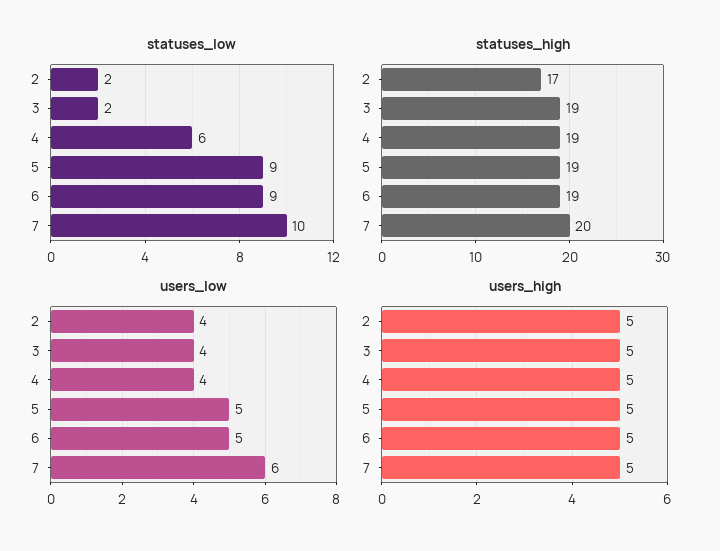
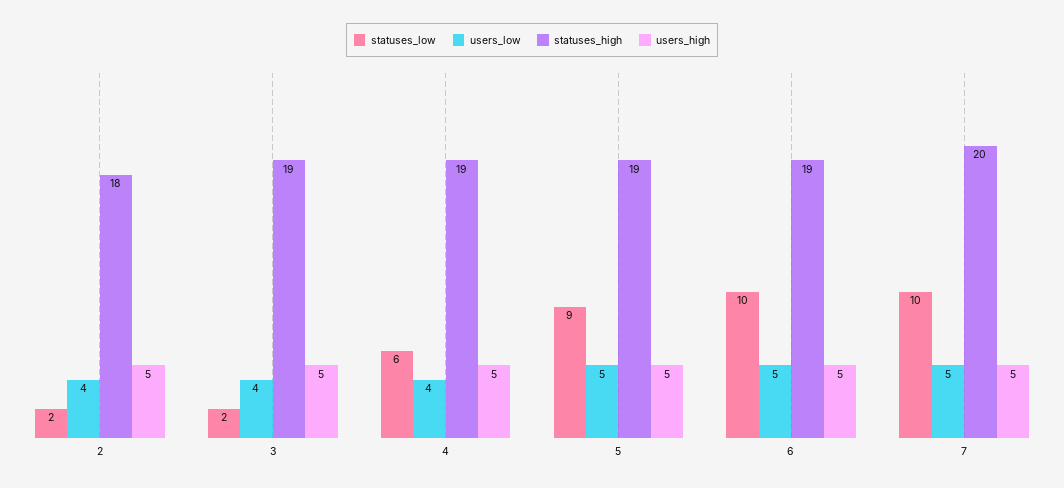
statuses_low, 6: 9 -> 10
statuses_high, 2: 17 -> 18
users_low, 7: 6 -> 5

